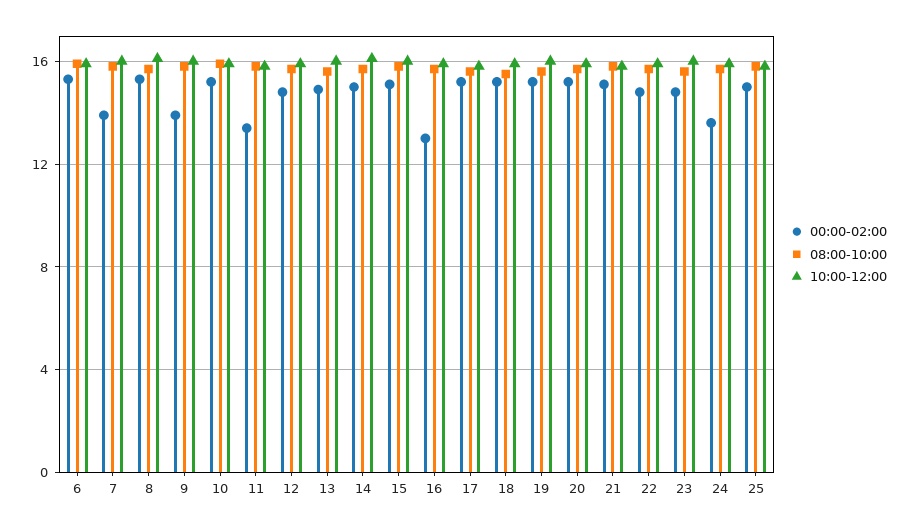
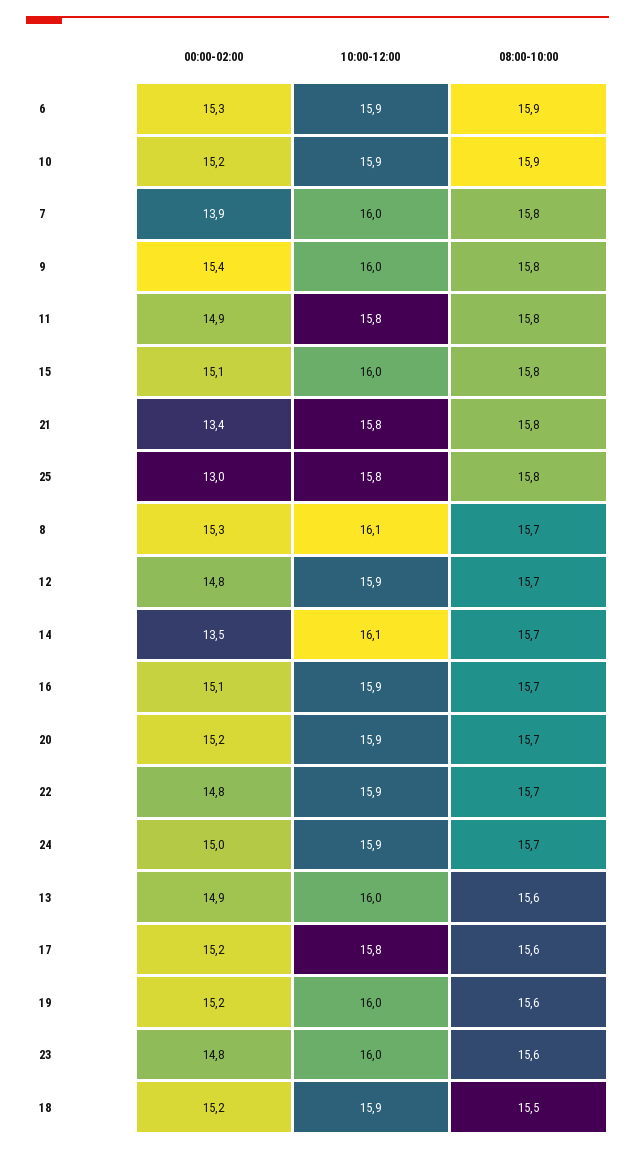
00:00-02:00, 9: 14 -> 15.4
00:00-02:00, 11: 13.5 -> 14.9
00:00-02:00, 14: 15 -> 13.5
00:00-02:00, 16: 13 -> 15.1
00:00-02:00, 21: 15 -> 13.4
00:00-02:00, 24: 13.5 -> 15
00:00-02:00, 25: 15 -> 13

